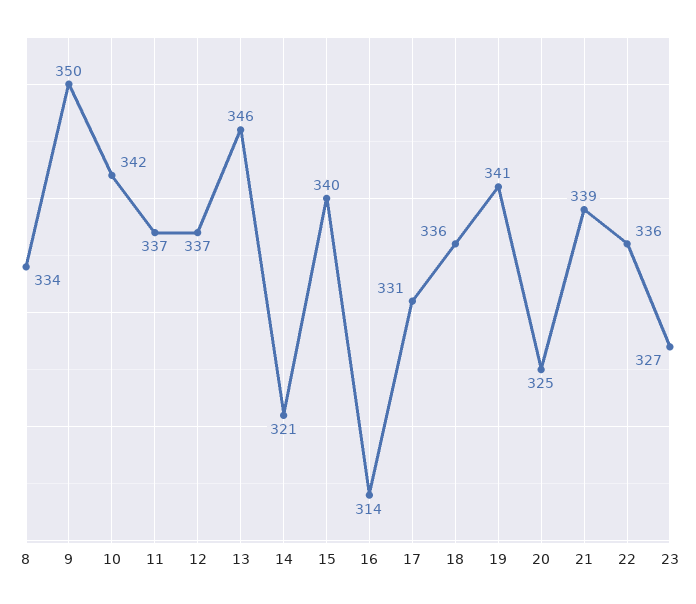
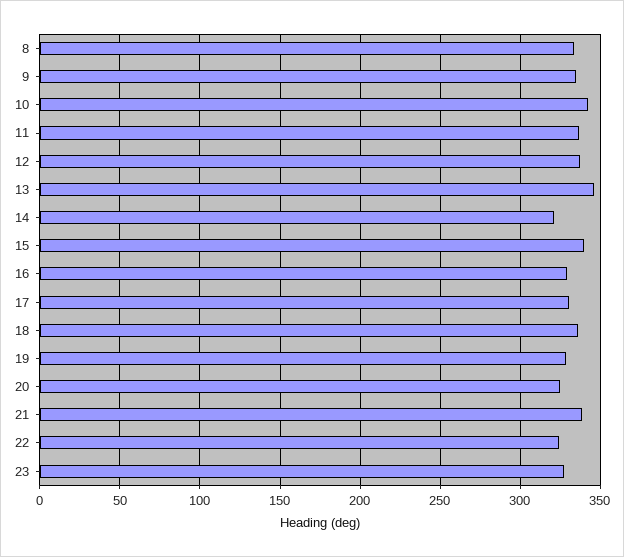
9: 350 -> 335
16: 314 -> 330
19: 341 -> 330
22: 336 -> 325

